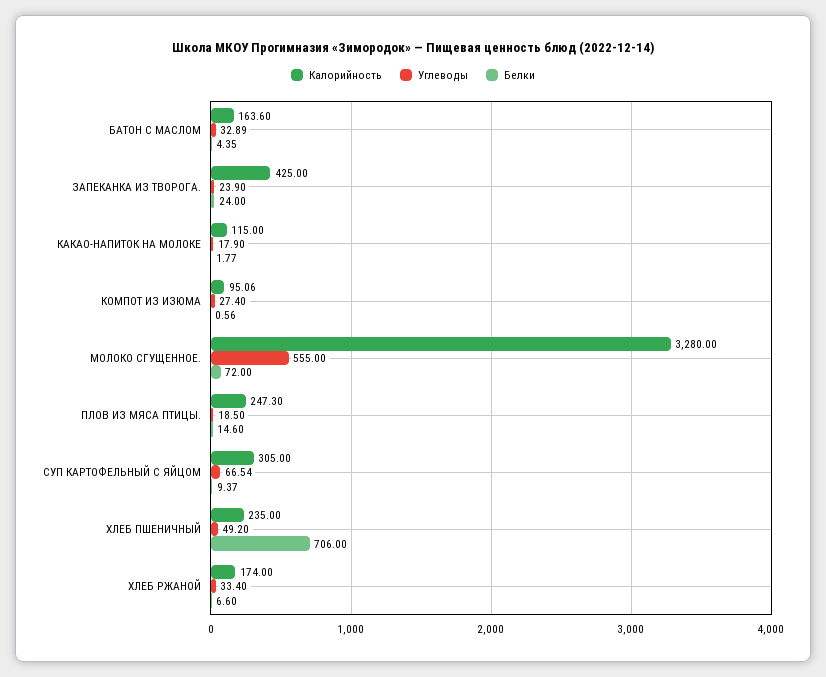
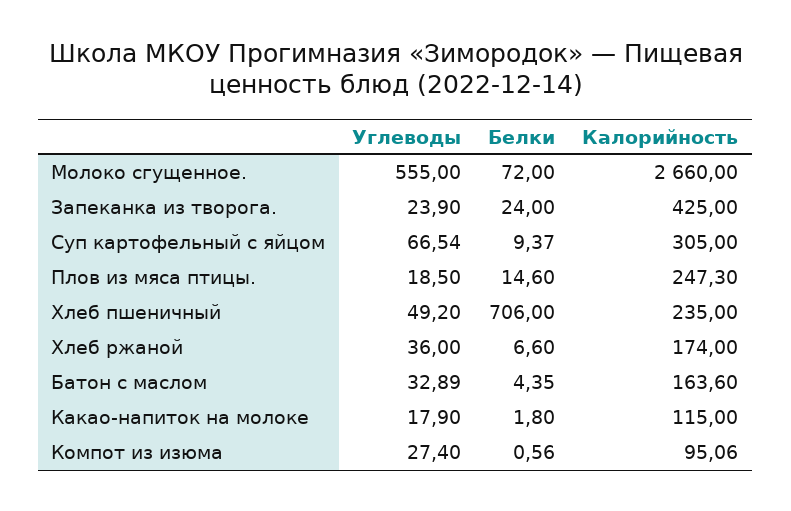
Белки, КАКАО-НАПИТОК НА МОЛОКЕ: 1.77 -> 1.8
Калорийность, МОЛОКО СГУЩЕННОЕ.: 3280 -> 2660
Углеводы, ХЛЕБ РЖАНОЙ: 33.4 -> 36

